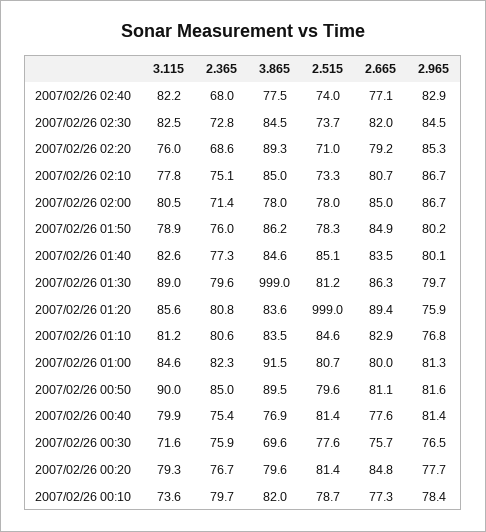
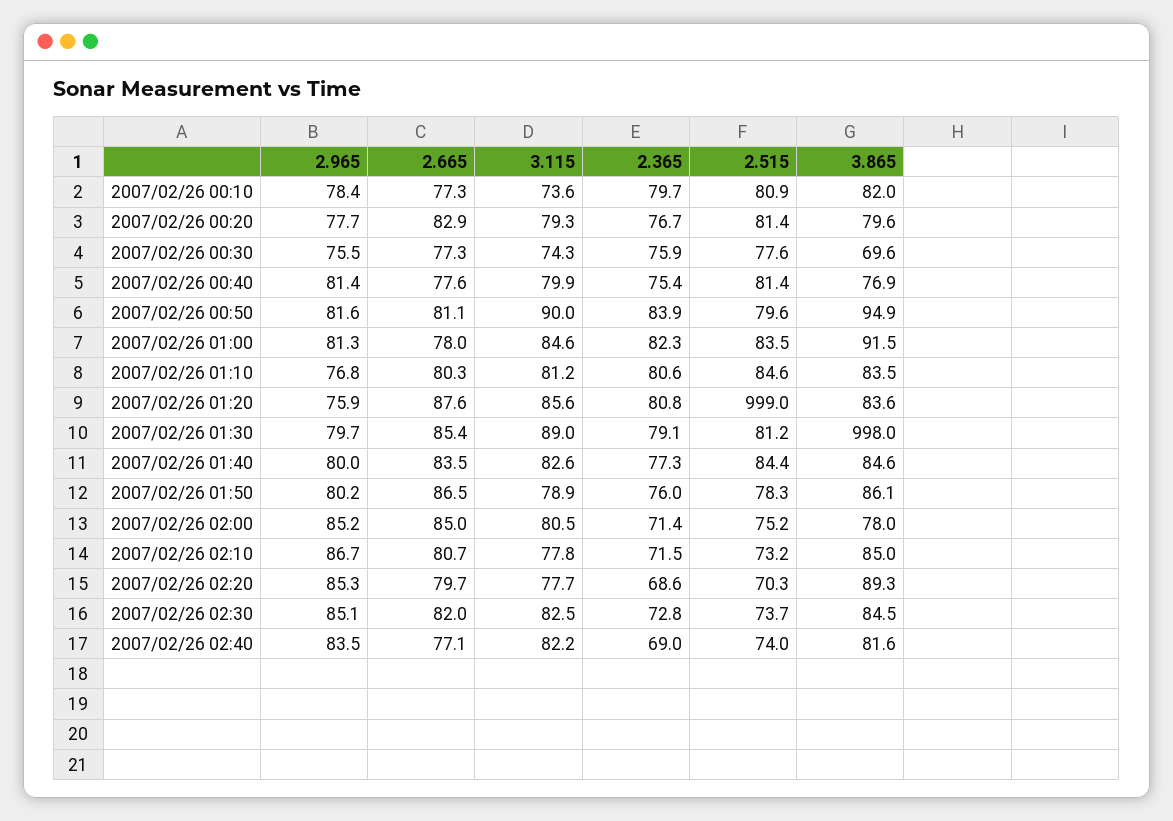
2.365, 2007/02/26 02:40: 68 -> 69
3.865, 2007/02/26 02:40: 77.5 -> 81.6
2.965, 2007/02/26 02:40: 82.9 -> 83.5
2.965, 2007/02/26 02:30: 84.5 -> 85.1
3.115, 2007/02/26 02:20: 76 -> 77.7
2.515, 2007/02/26 02:20: 71 -> 70.3
2.665, 2007/02/26 02:20: 79.2 -> 79.7
2.365, 2007/02/26 02:10: 75.1 -> 71.5
2.515, 2007/02/26 02:10: 73.3 -> 73.2
2.515, 2007/02/26 02:00: 78 -> 75.2
2.965, 2007/02/26 02:00: 86.7 -> 85.2
3.865, 2007/02/26 01:50: 86.2 -> 86.1
2.665, 2007/02/26 01:50: 84.9 -> 86.5
2.515, 2007/02/26 01:40: 85.1 -> 84.4
2.965, 2007/02/26 01:40: 80.1 -> 80
2.365, 2007/02/26 01:30: 79.6 -> 79.1
3.865, 2007/02/26 01:30: 999 -> 998
2.665, 2007/02/26 01:30: 86.3 -> 85.4
2.665, 2007/02/26 01:20: 89.4 -> 87.6
2.665, 2007/02/26 01:10: 82.9 -> 80.3
2.515, 2007/02/26 01:00: 80.7 -> 83.5
2.665, 2007/02/26 01:00: 80 -> 78
2.365, 2007/02/26 00:50: 85 -> 83.9
3.865, 2007/02/26 00:50: 89.5 -> 94.9
3.115, 2007/02/26 00:30: 71.6 -> 74.3
2.665, 2007/02/26 00:30: 75.7 -> 77.3
2.965, 2007/02/26 00:30: 76.5 -> 75.5
2.665, 2007/02/26 00:20: 84.8 -> 82.9
2.515, 2007/02/26 00:10: 78.7 -> 80.9

